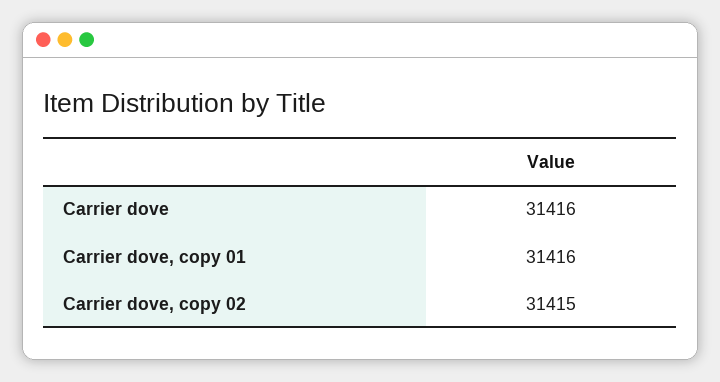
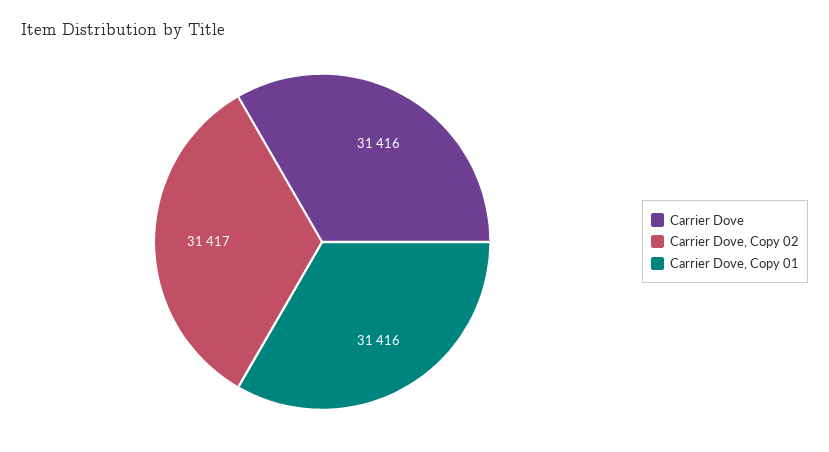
Carrier dove, copy 02: 31415 -> 31417

